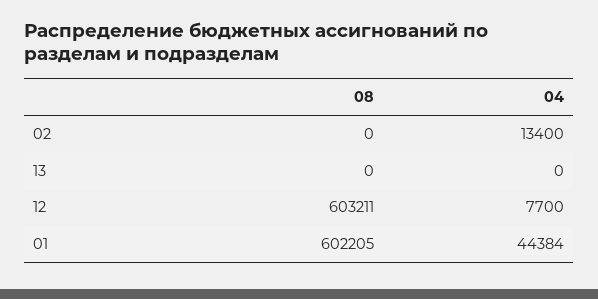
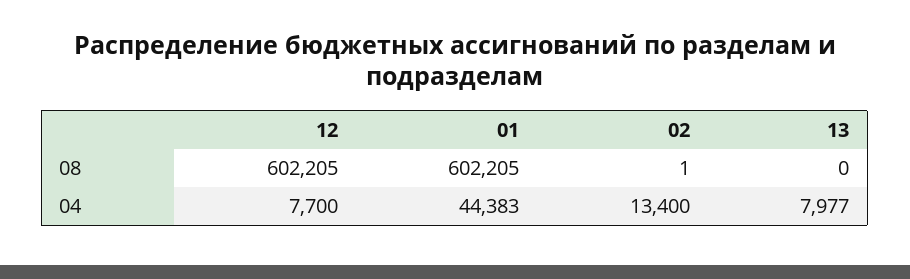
08, 02: 0 -> 1
04, 13: 0 -> 7977
08, 12: 603211 -> 602205
04, 01: 44384 -> 44383

